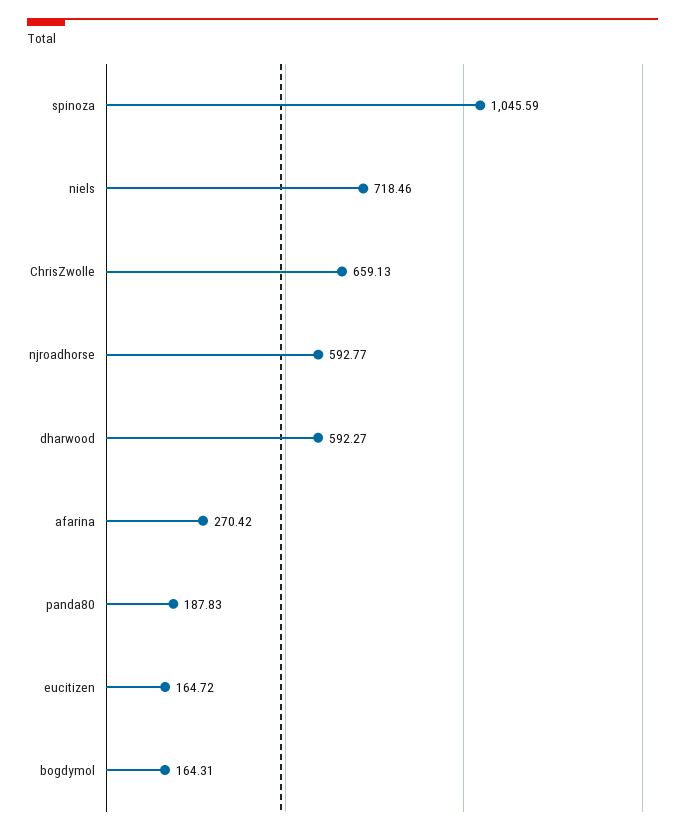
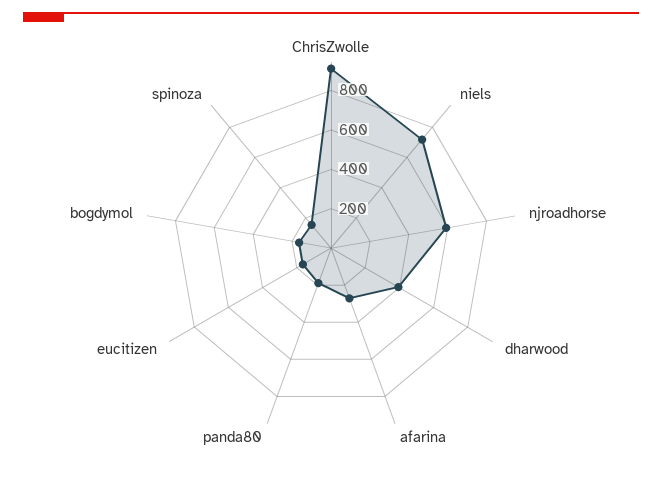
spinoza: 1045.59 -> 150
ChrisZwolle: 659.13 -> 900
dharwood: 592.27 -> 400

